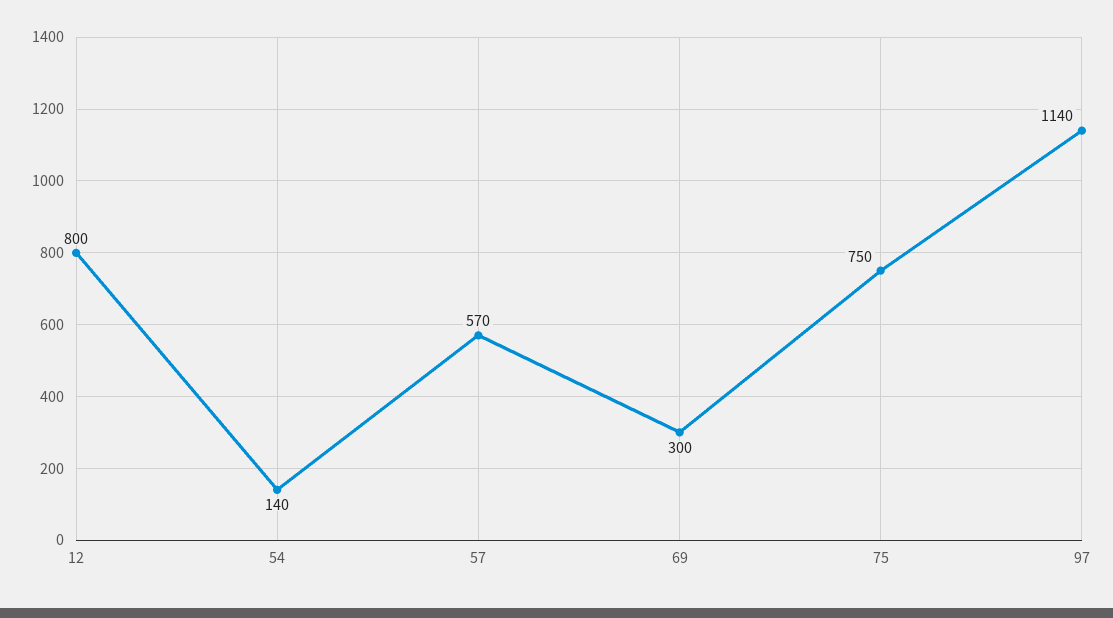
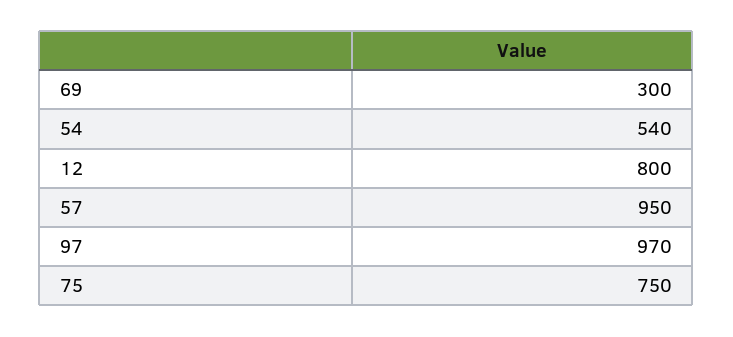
54: 140 -> 540
57: 570 -> 950
97: 1140 -> 970

